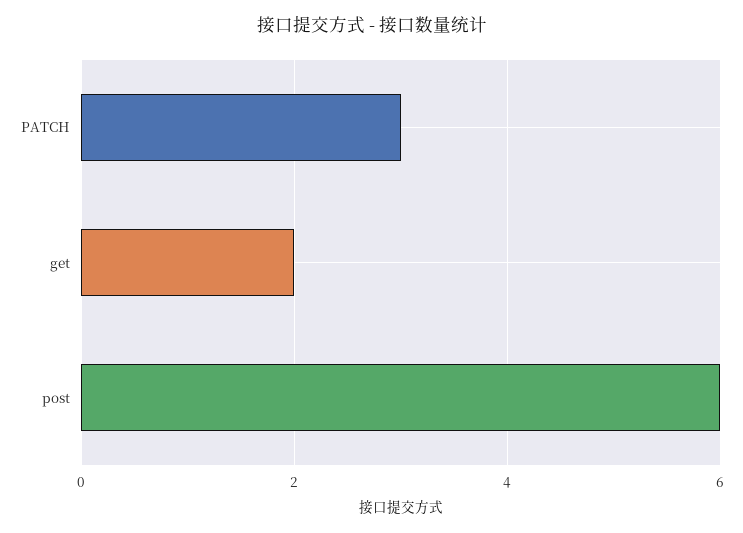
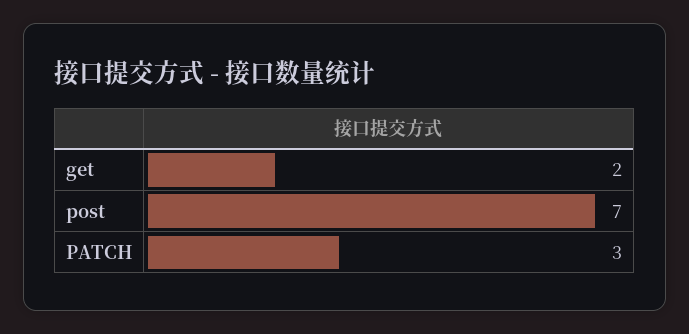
post: 6 -> 7

